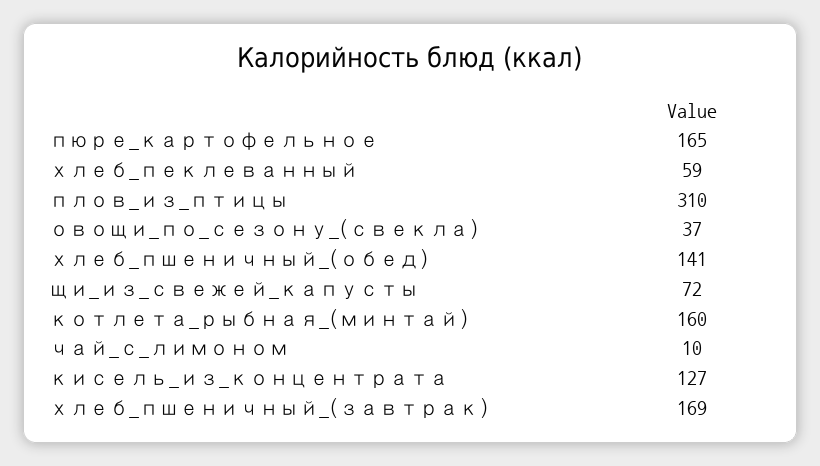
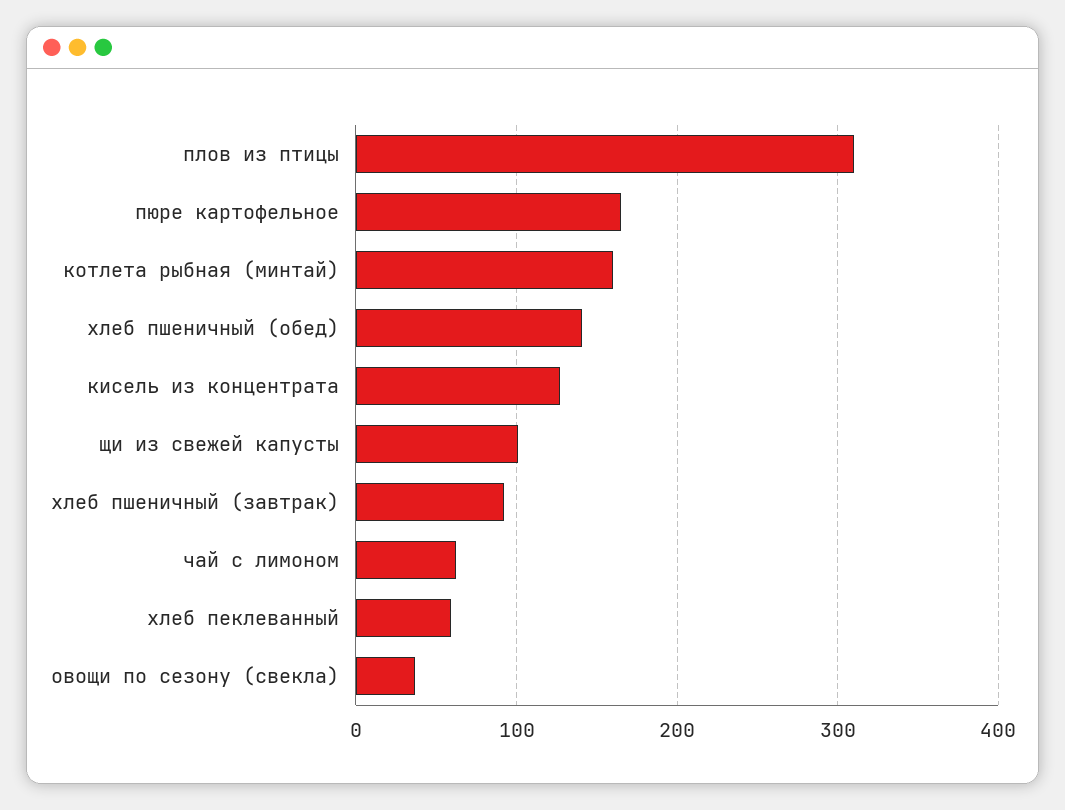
щи_из_свежей_капусты: 72 -> 100
чай_с_лимоном: 10 -> 60
хлеб_пшеничный_(завтрак): 169 -> 90

